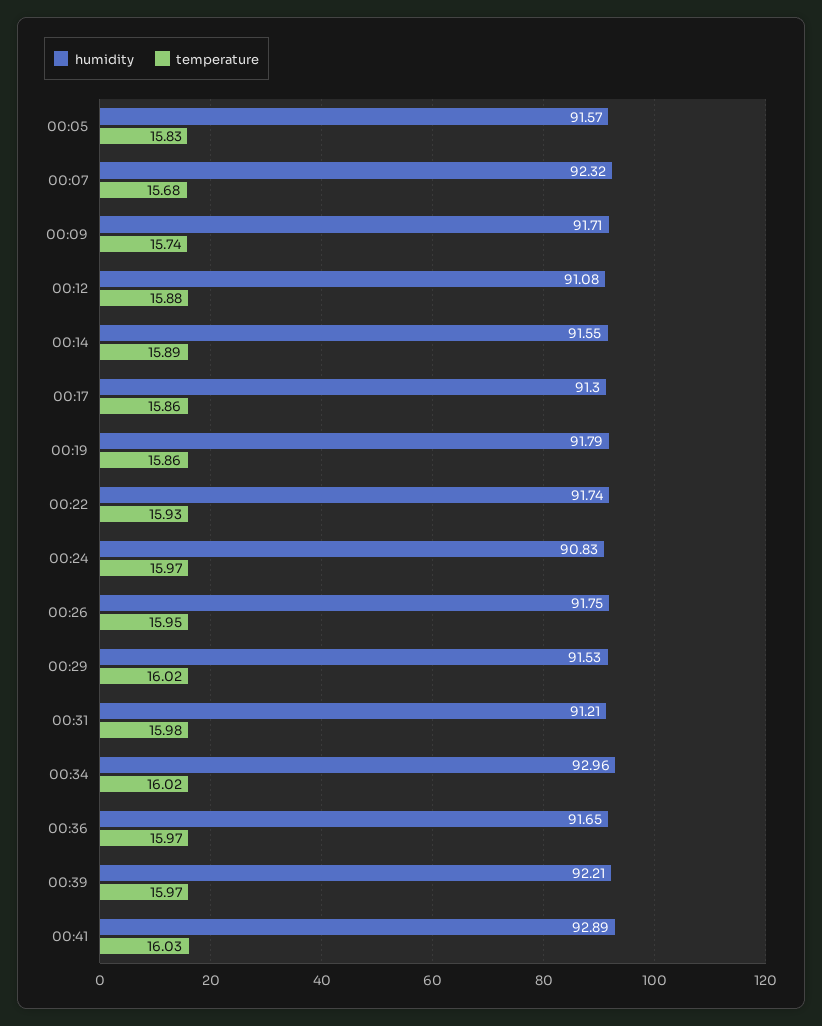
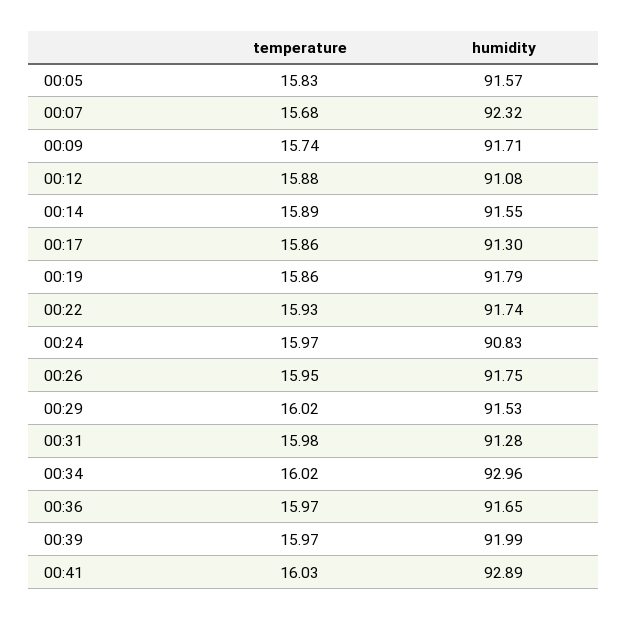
humidity, 00:31: 91.21 -> 91.28
humidity, 00:39: 92.21 -> 91.99

